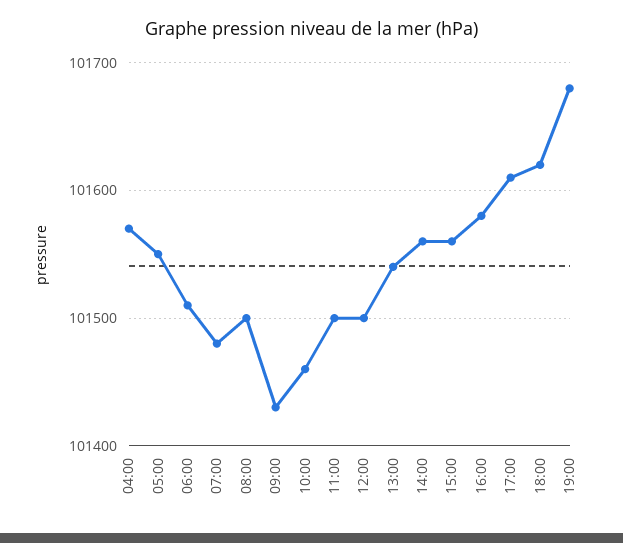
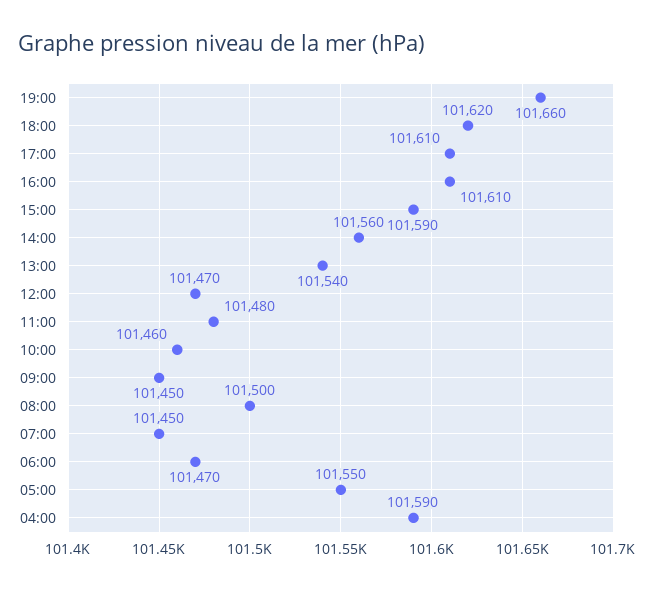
04:00: 101570 -> 101590
06:00: 101510 -> 101470
07:00: 101480 -> 101450
09:00: 101430 -> 101450
11:00: 101500 -> 101480
12:00: 101500 -> 101470
15:00: 101560 -> 101590
16:00: 101580 -> 101610
19:00: 101680 -> 101660

